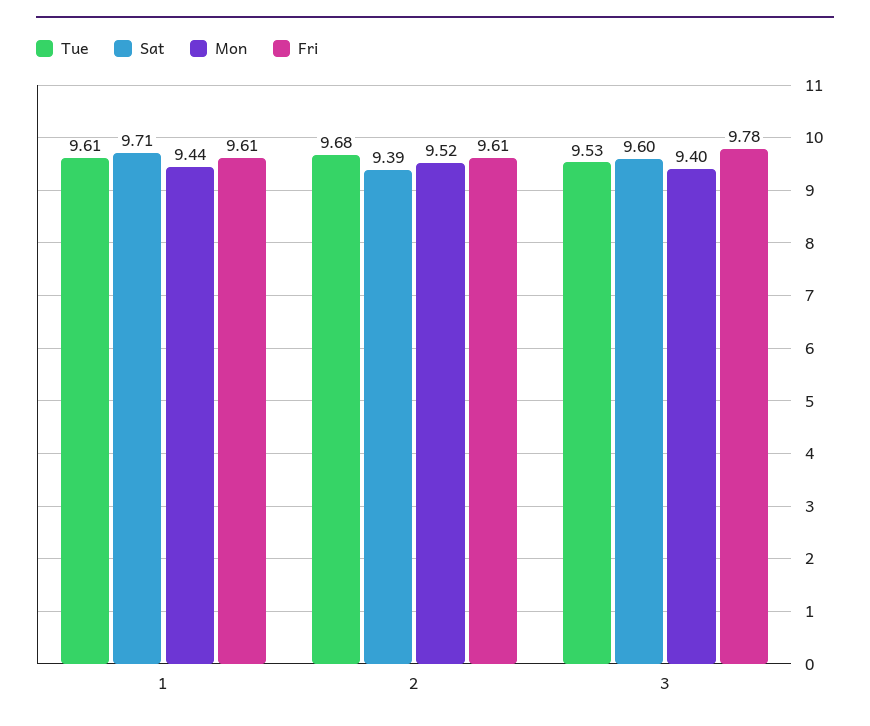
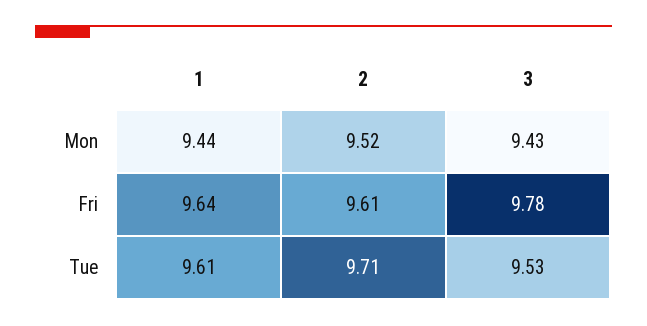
Sat, 1: 9.71 -> none
Fri, 1: 9.61 -> 9.64
Tue, 2: 9.68 -> 9.71
Sat, 2: 9.39 -> none
Sat, 3: 9.6 -> none
Mon, 3: 9.4 -> 9.43

